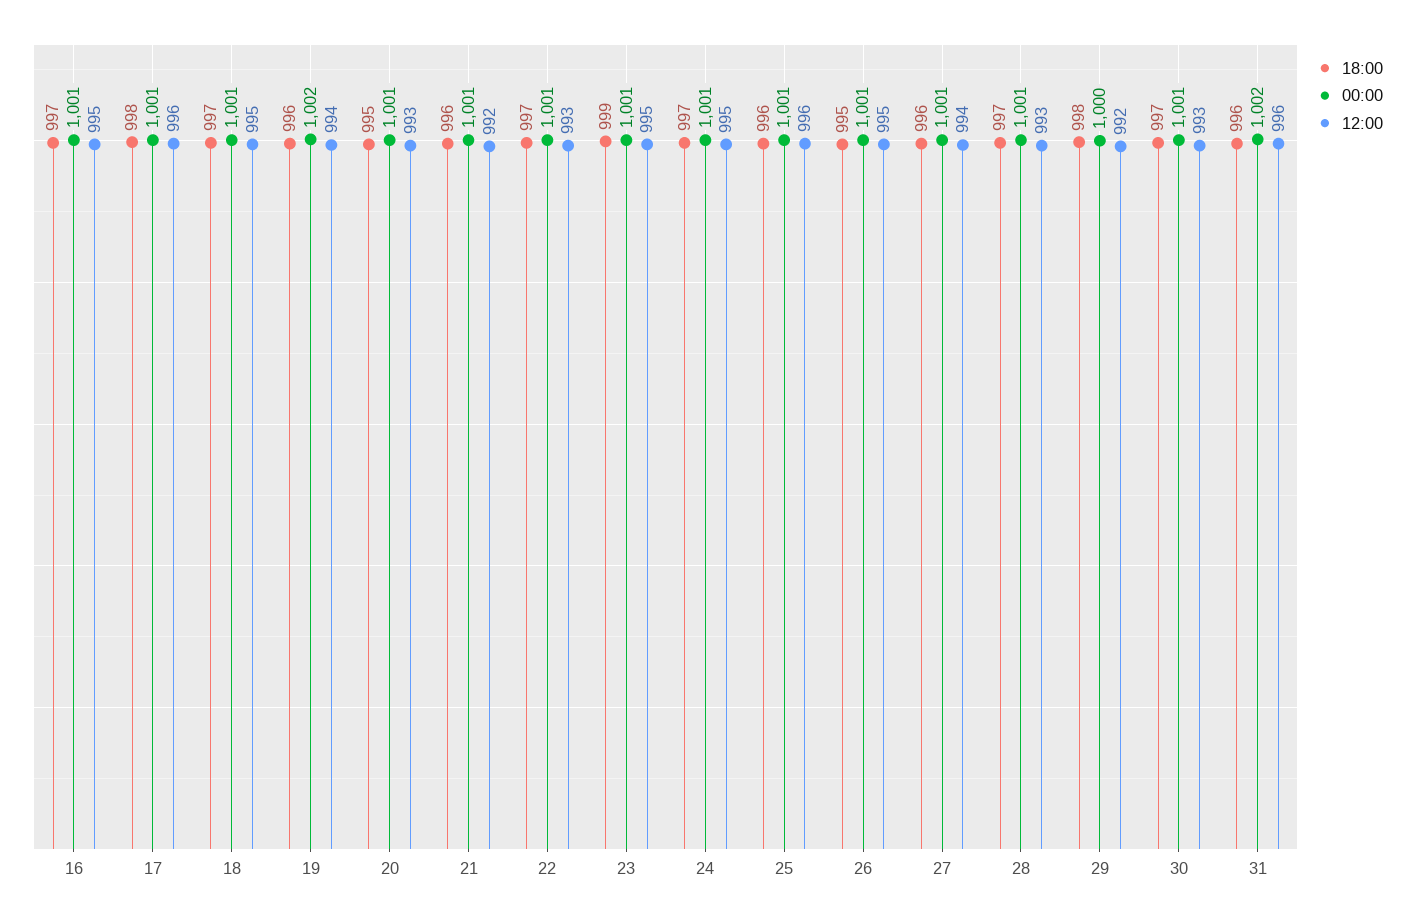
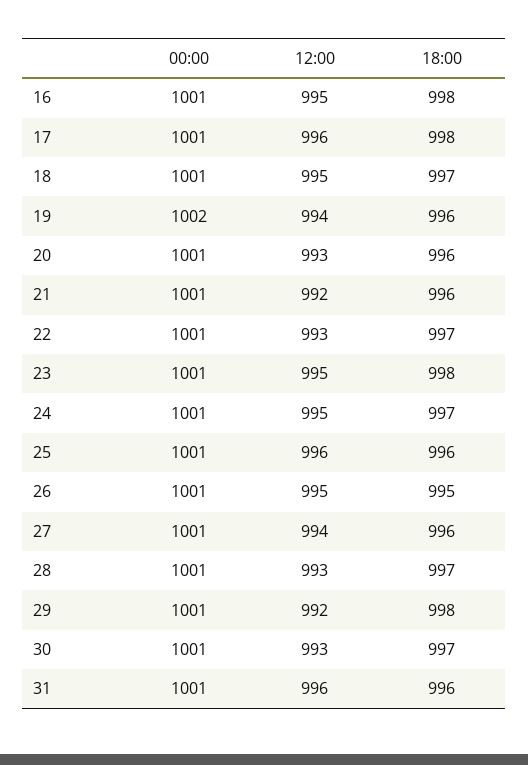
18:00, 16: 997 -> 998
18:00, 20: 995 -> 996
18:00, 23: 999 -> 998
00:00, 29: 1000 -> 1001
00:00, 31: 1002 -> 1001

